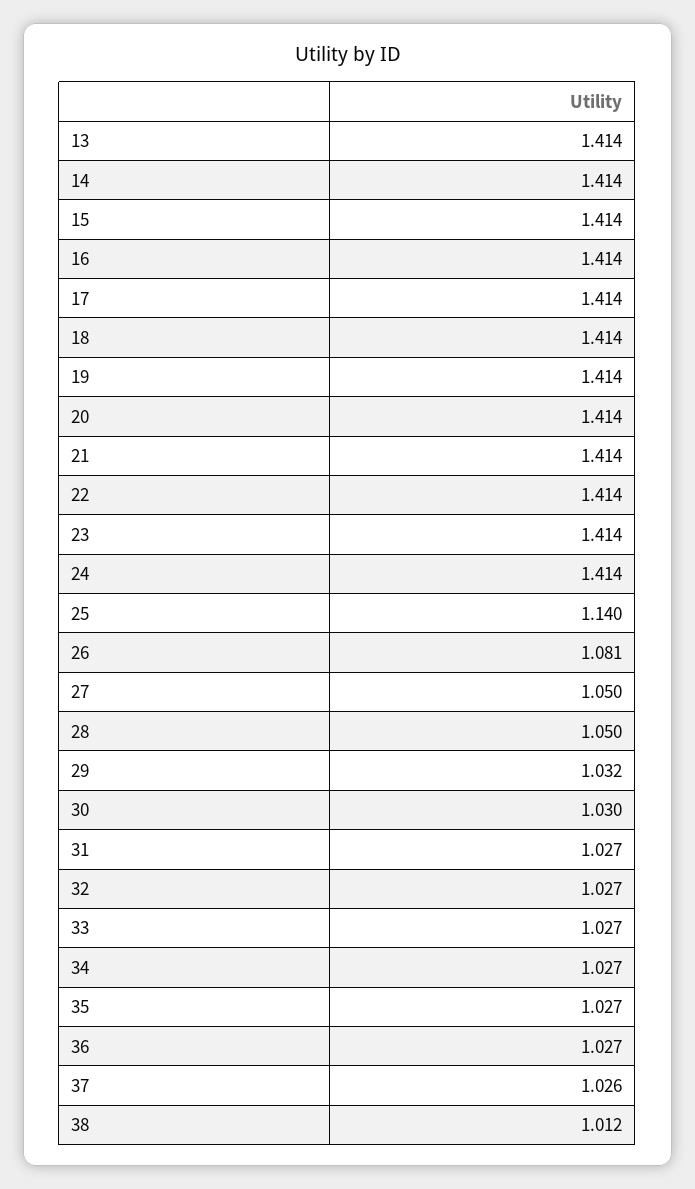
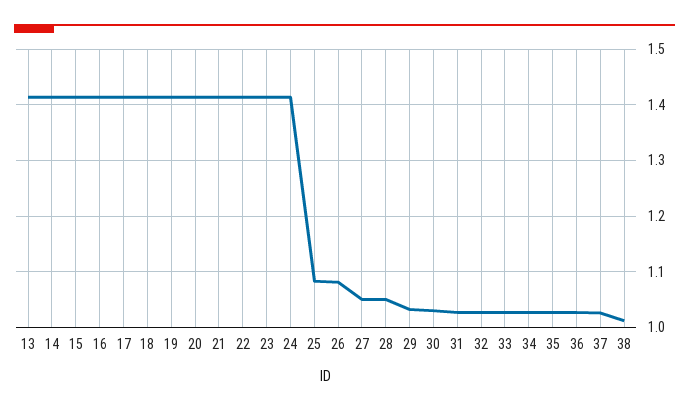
25: 1.14 -> 1.08

